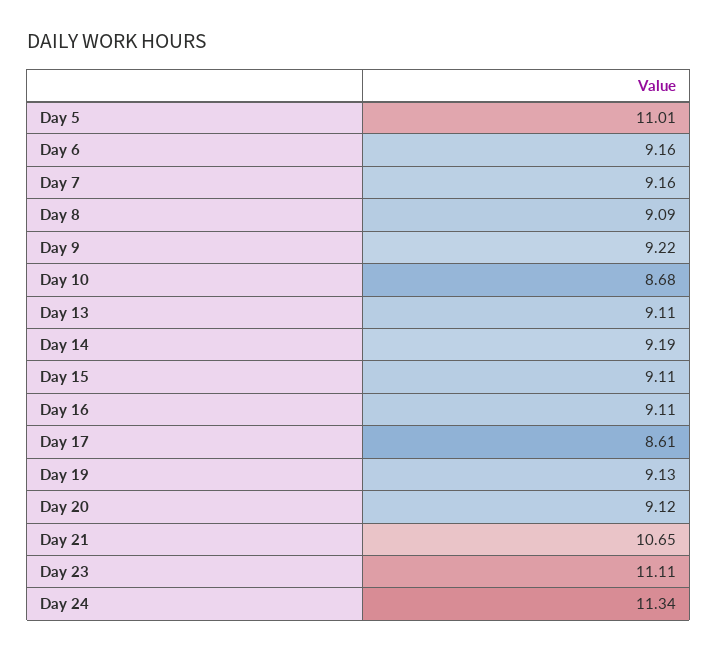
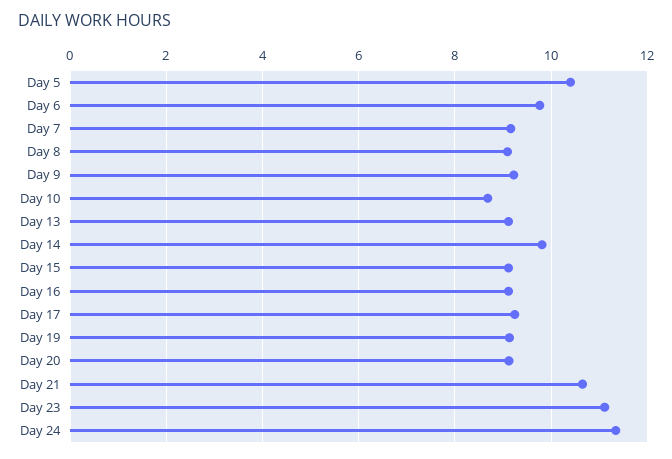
Day 5: 11.01 -> 10.4
Day 6: 9.16 -> 9.8
Day 14: 9.19 -> 9.8
Day 17: 8.61 -> 9.2

